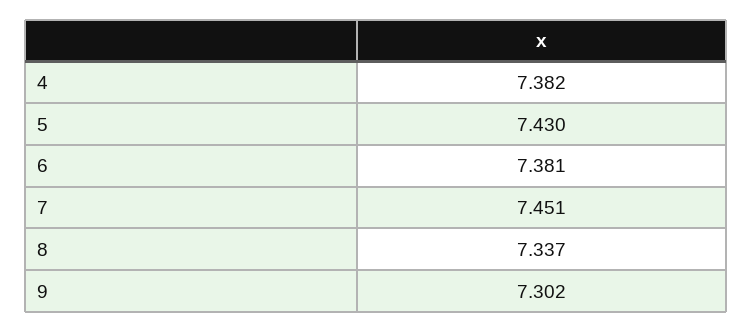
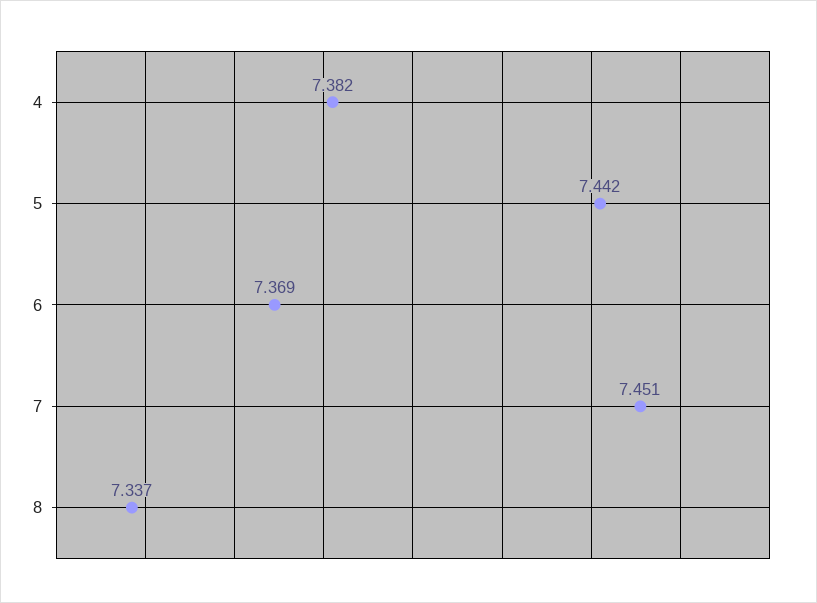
5: 7.43 -> 7.442
6: 7.381 -> 7.369
9: 7.302 -> none

